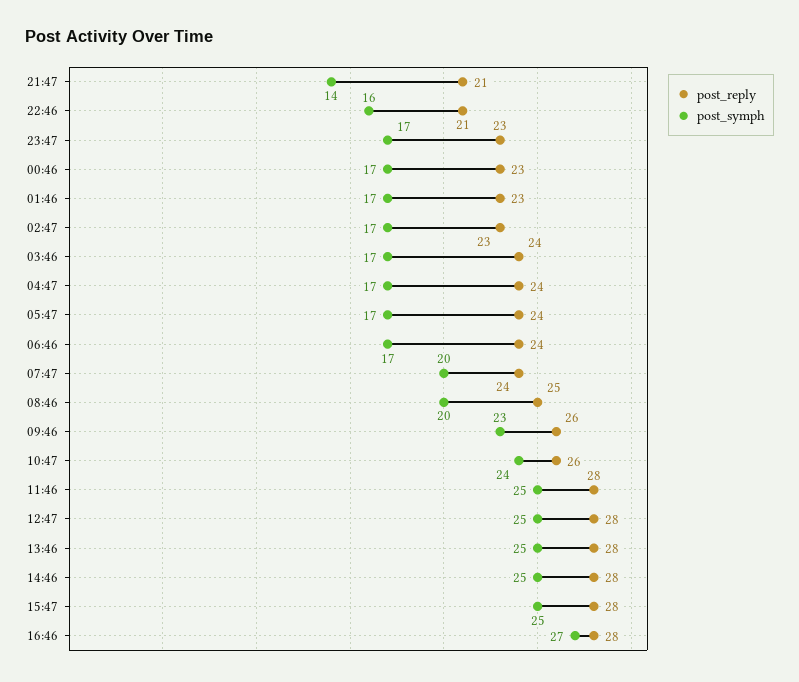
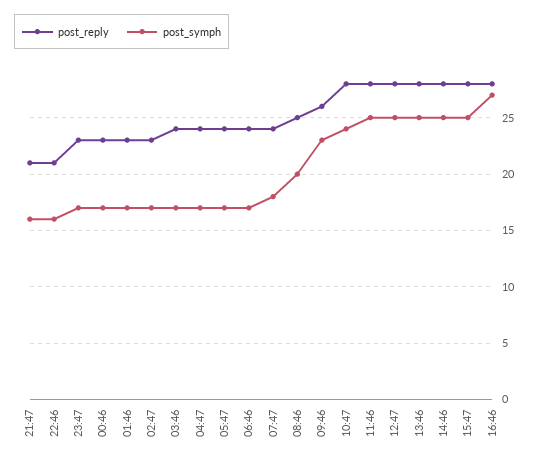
post_symph, 21:47: 14 -> 16
post_symph, 07:47: 20 -> 18
post_reply, 10:47: 26 -> 28

